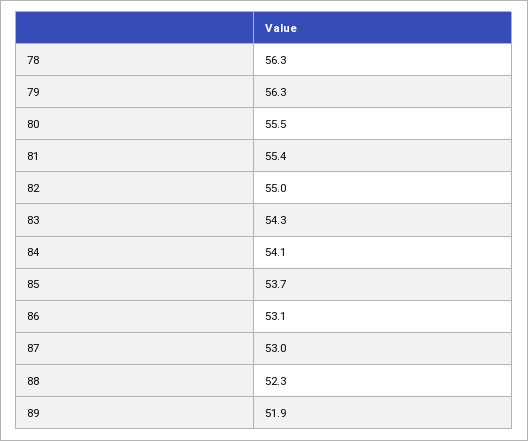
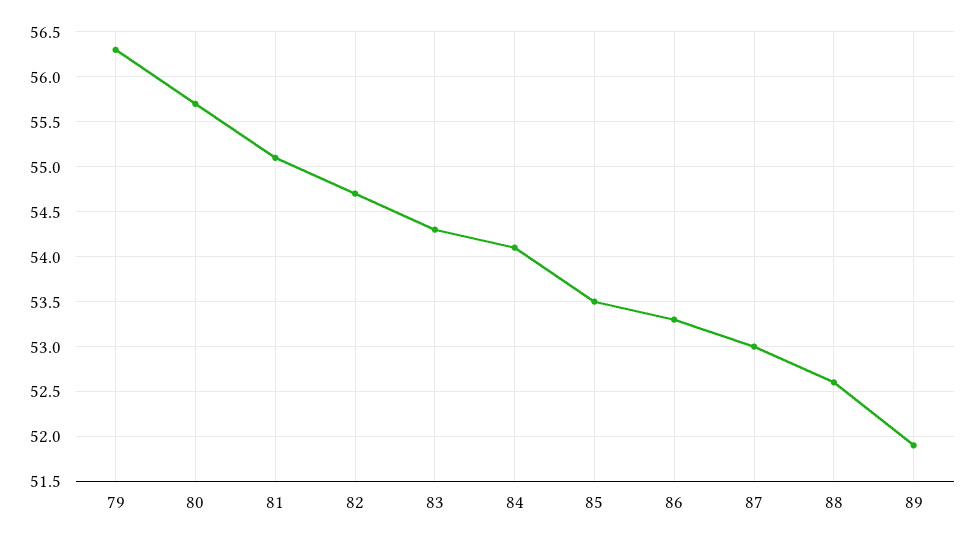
78: 56.3 -> none
80: 55.5 -> 55.7
81: 55.4 -> 55.1
82: 55 -> 54.7
85: 53.7 -> 53.5
86: 53.1 -> 53.3
88: 52.3 -> 52.6

